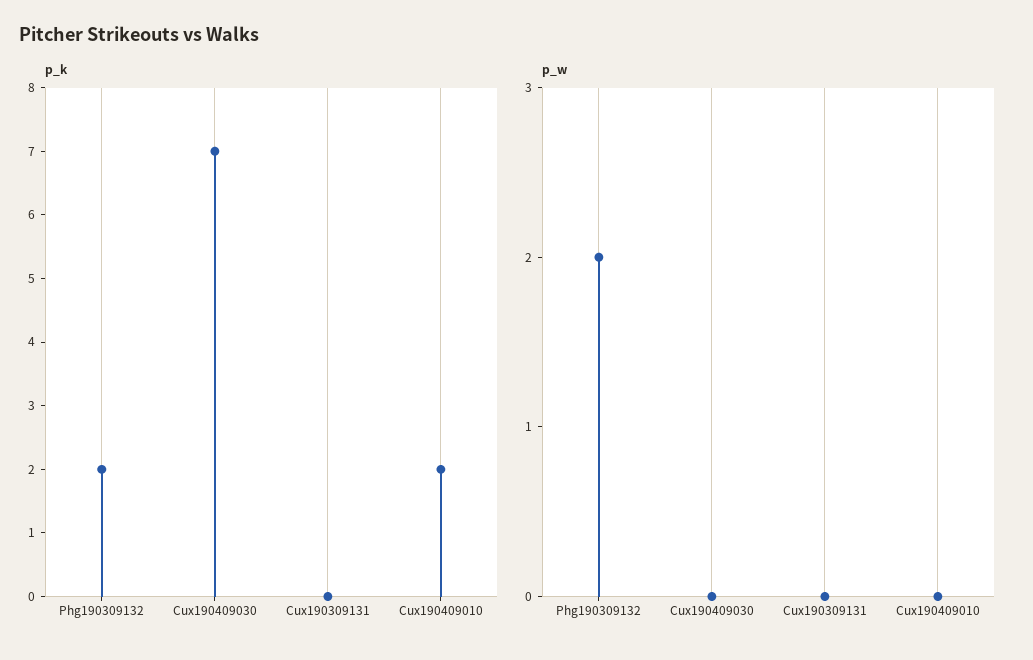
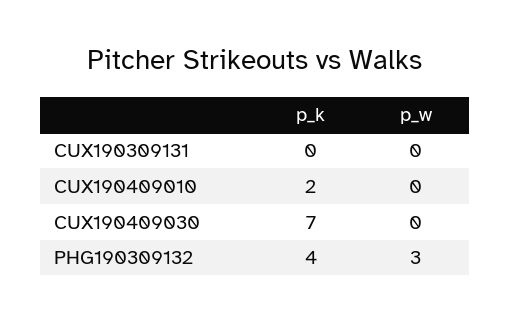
p_k, Phg190309132: 2 -> 4
p_w, Phg190309132: 2 -> 3

